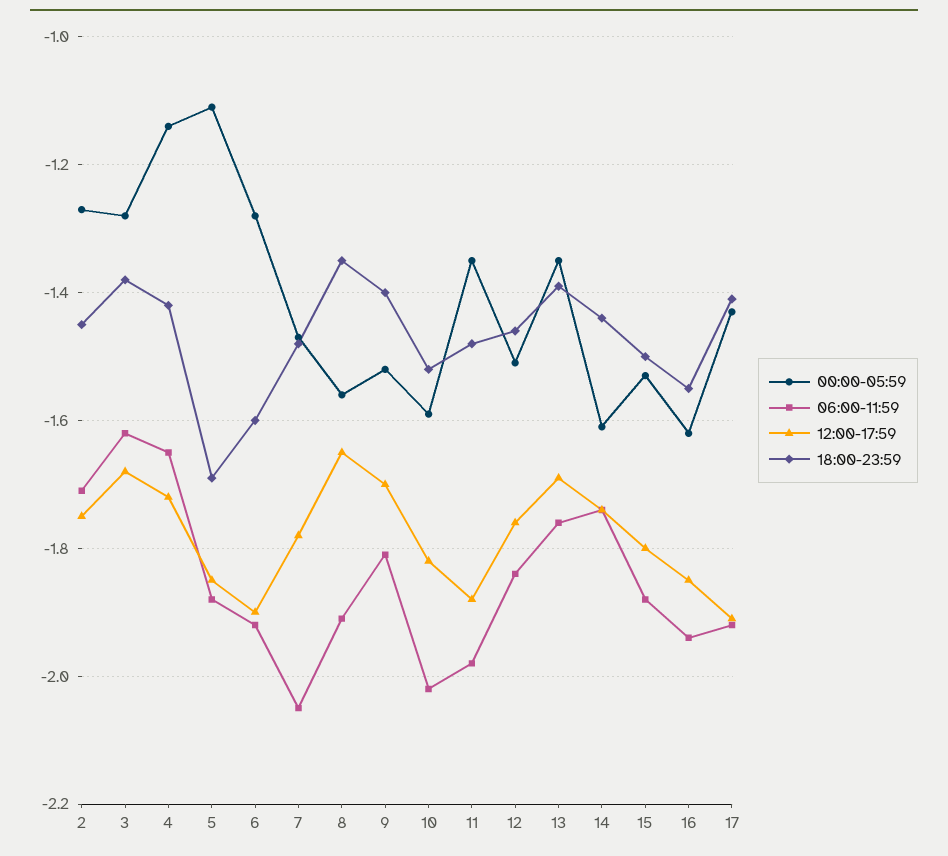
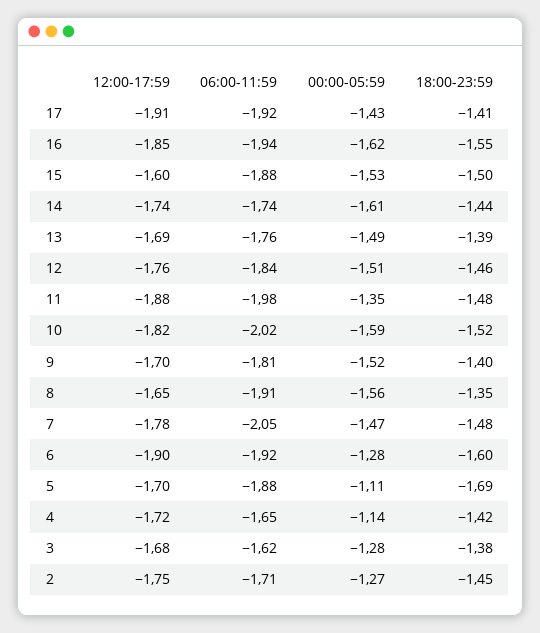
12:00-17:59, 5: -1.85 -> -1.7
00:00-05:59, 13: -1.35 -> -1.49
12:00-17:59, 15: -1.8 -> -1.6

